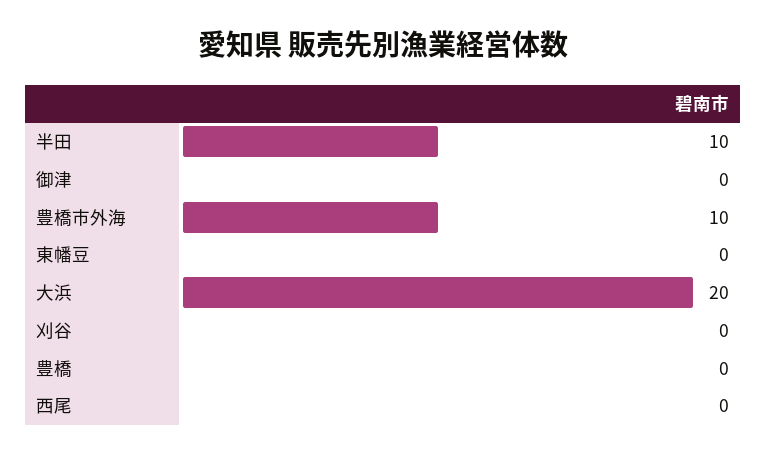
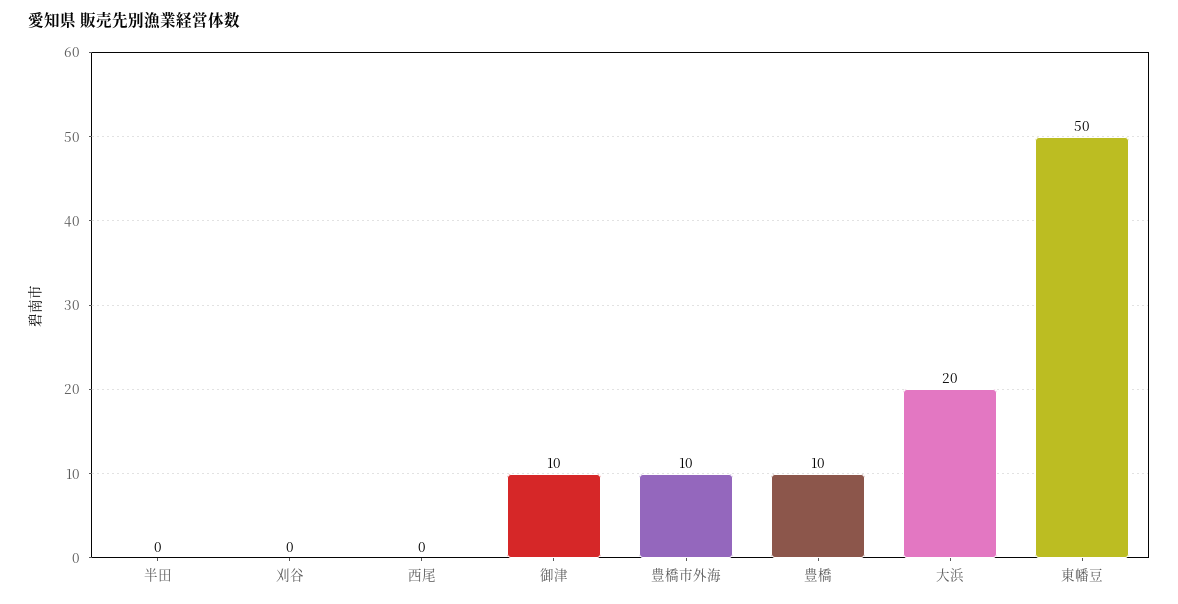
半田: 10 -> 0
御津: 0 -> 10
東幡豆: 0 -> 50
豊橋: 0 -> 10

